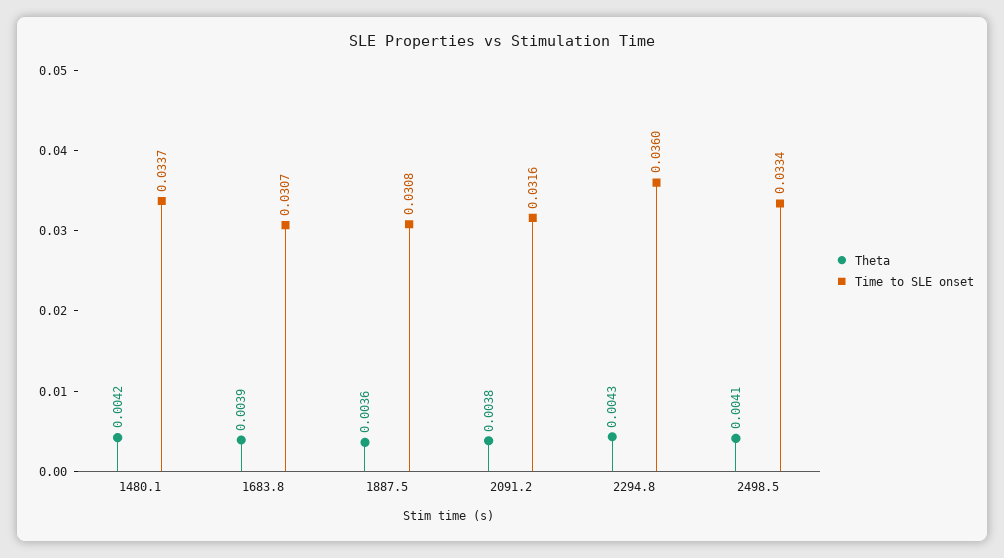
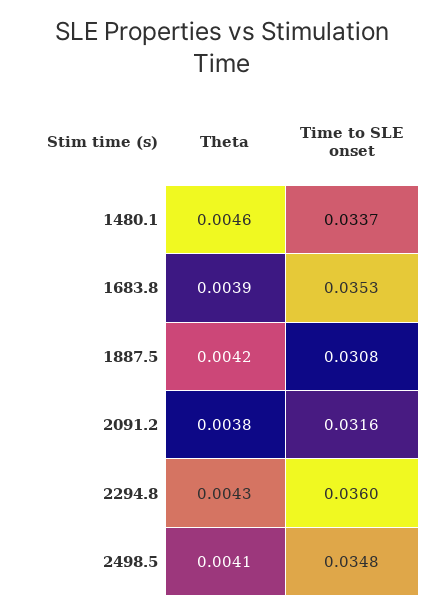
Theta, 1480.1: 0.0042 -> 0.0046
Time to SLE onset, 1683.8: 0.0307 -> 0.0353
Theta, 1887.5: 0.0036 -> 0.0042
Time to SLE onset, 2498.5: 0.0334 -> 0.0348

